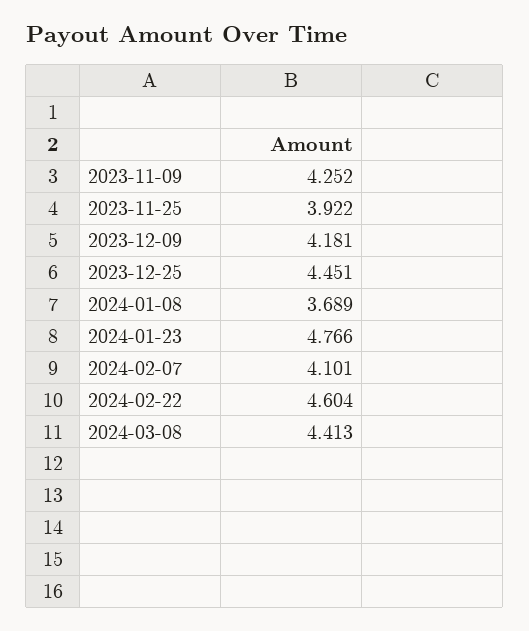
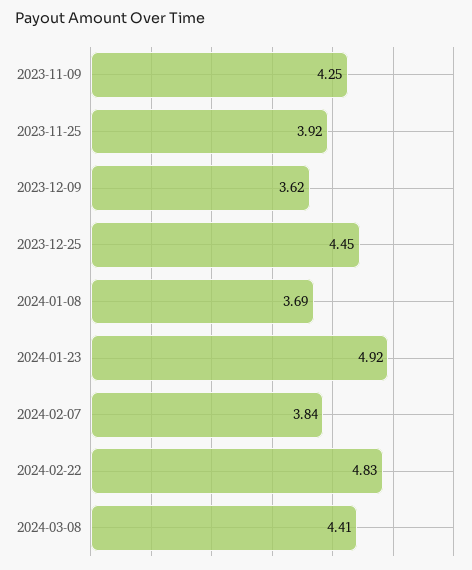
2023-12-09: 4.181 -> 3.62
2024-01-23: 4.766 -> 4.92
2024-02-07: 4.101 -> 3.84
2024-02-22: 4.604 -> 4.83

